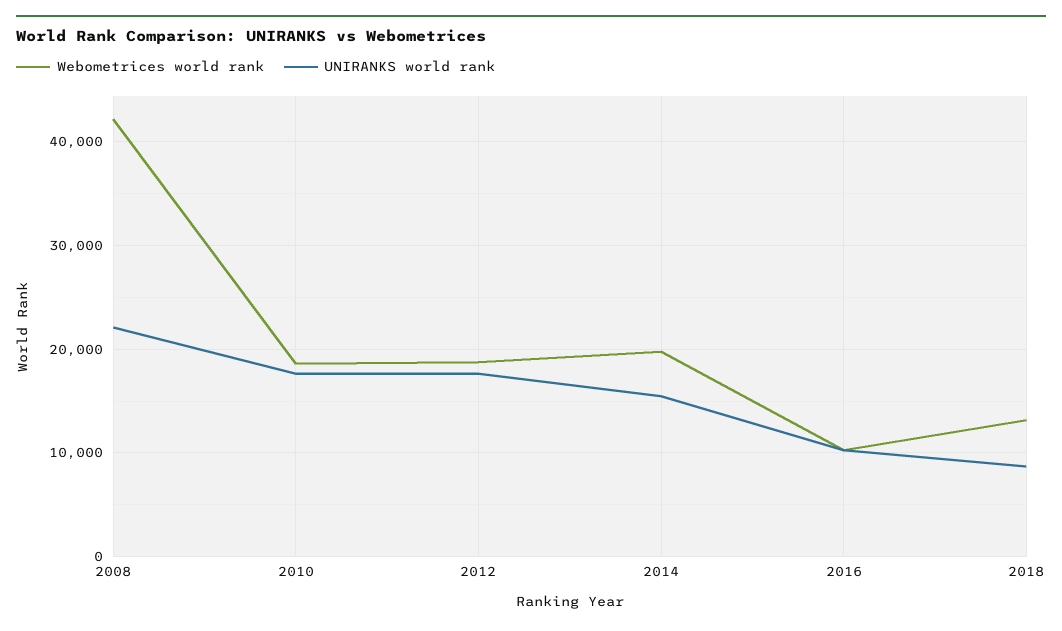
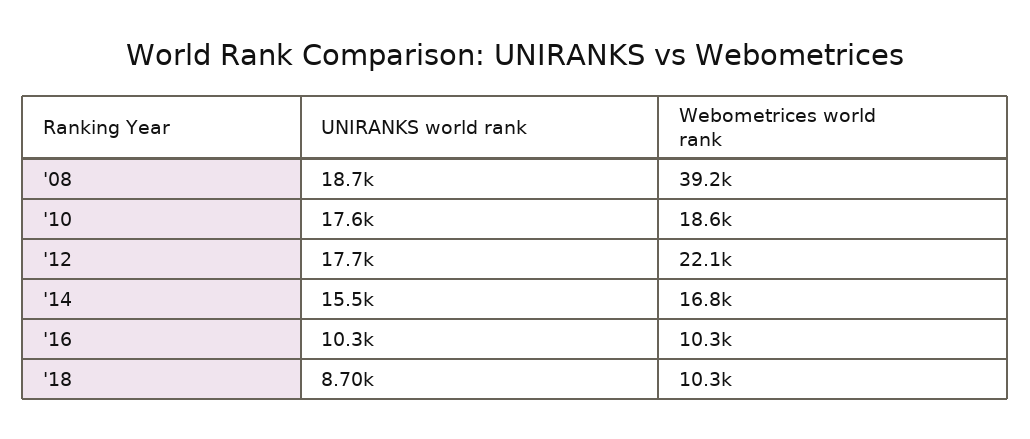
Webometrices world rank, 2008: 42000 -> 39200
UNIRANKS world rank, 2008: 22000 -> 18700
Webometrices world rank, 2012: 19000 -> 22100
Webometrices world rank, 2014: 20000 -> 16800
Webometrices world rank, 2018: 13000 -> 10300

